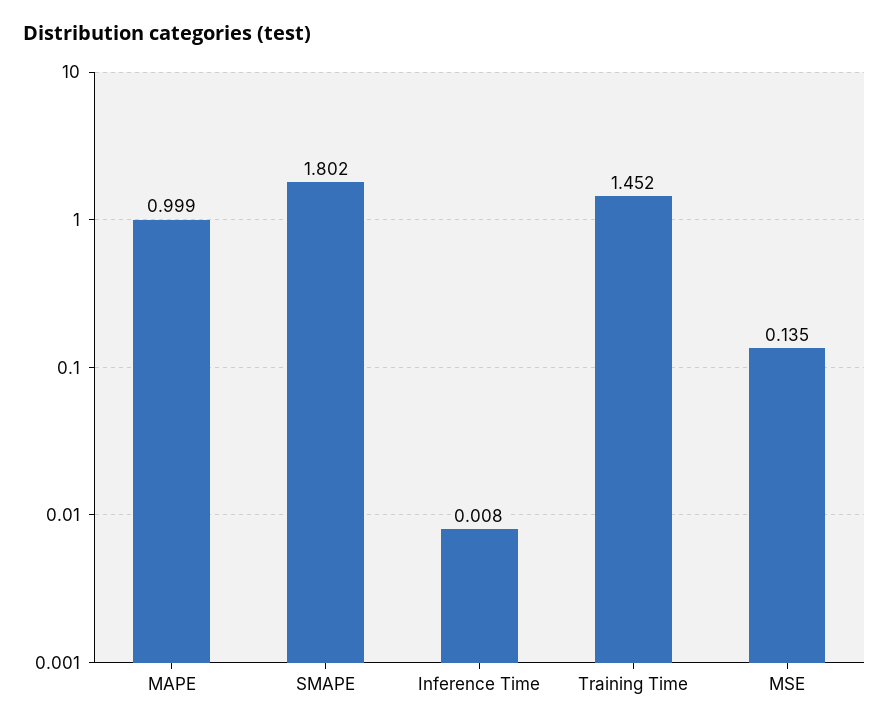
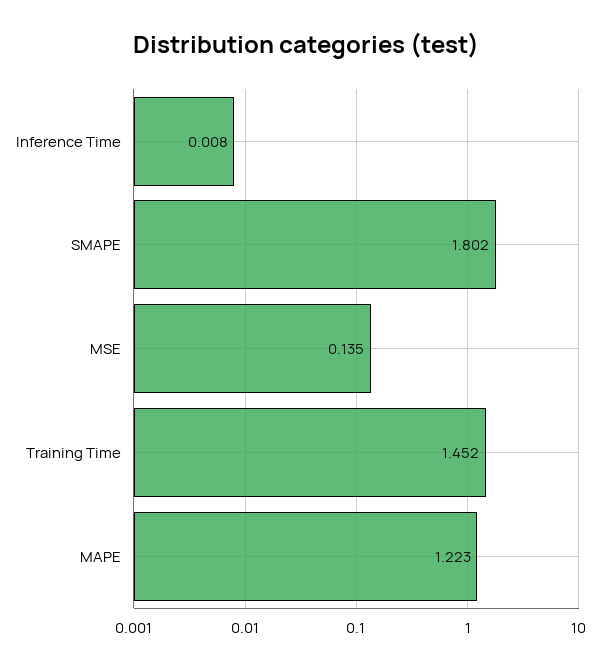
MAPE: 0.999 -> 1.223

